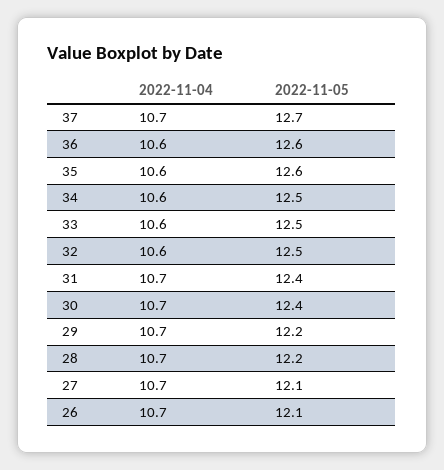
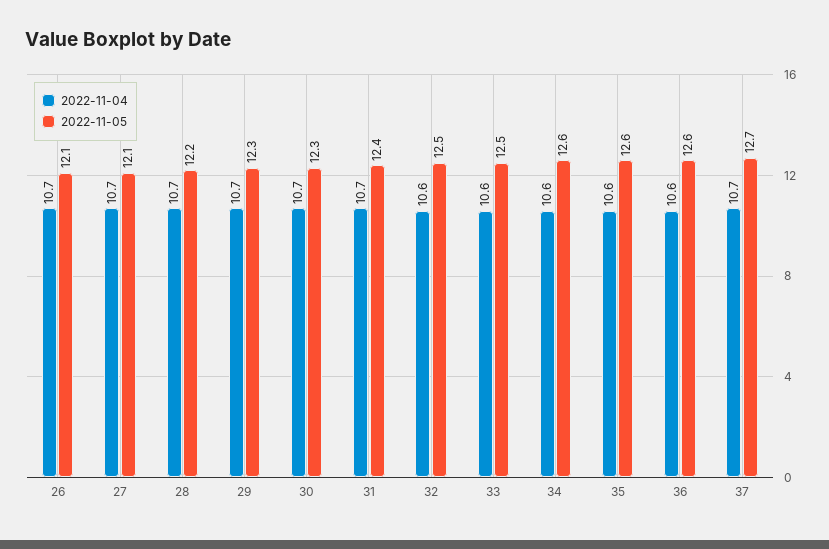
2022-11-05, 34: 12.5 -> 12.6
2022-11-05, 30: 12.4 -> 12.3
2022-11-05, 29: 12.2 -> 12.3

